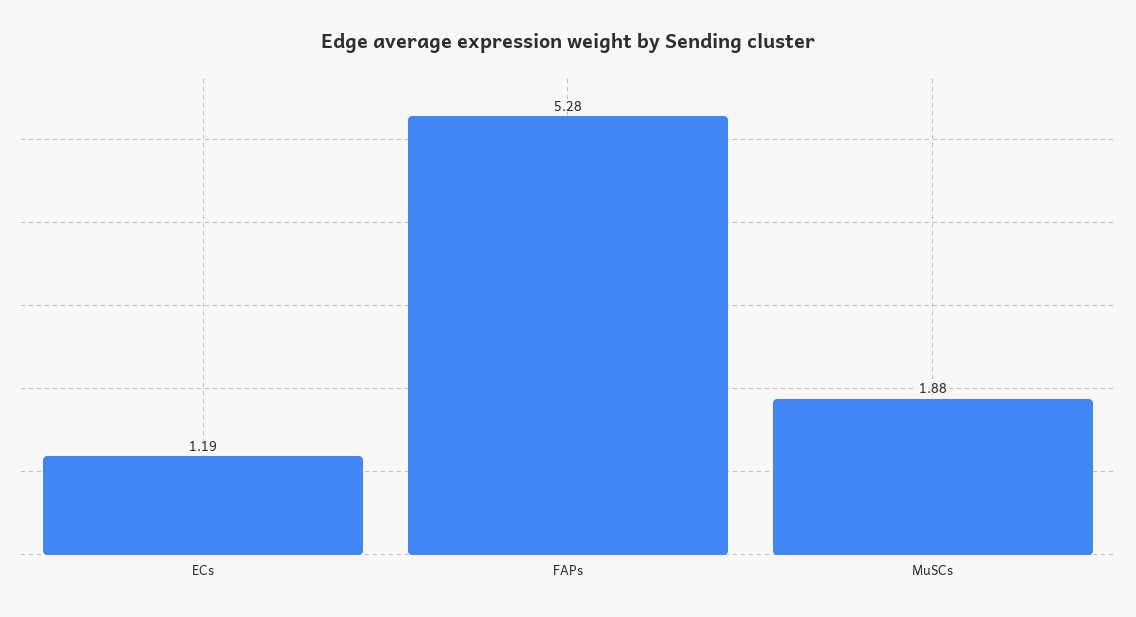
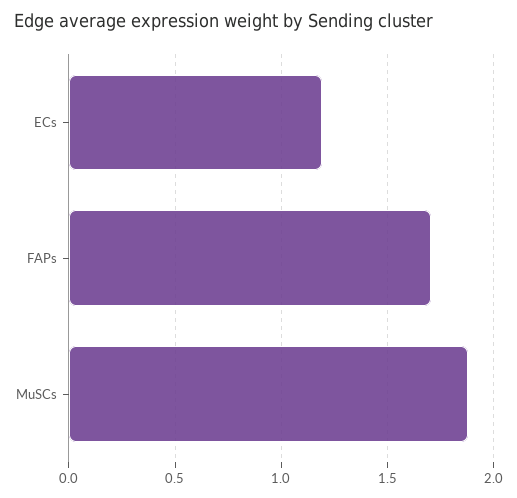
FAPs: 5.28 -> 1.7

